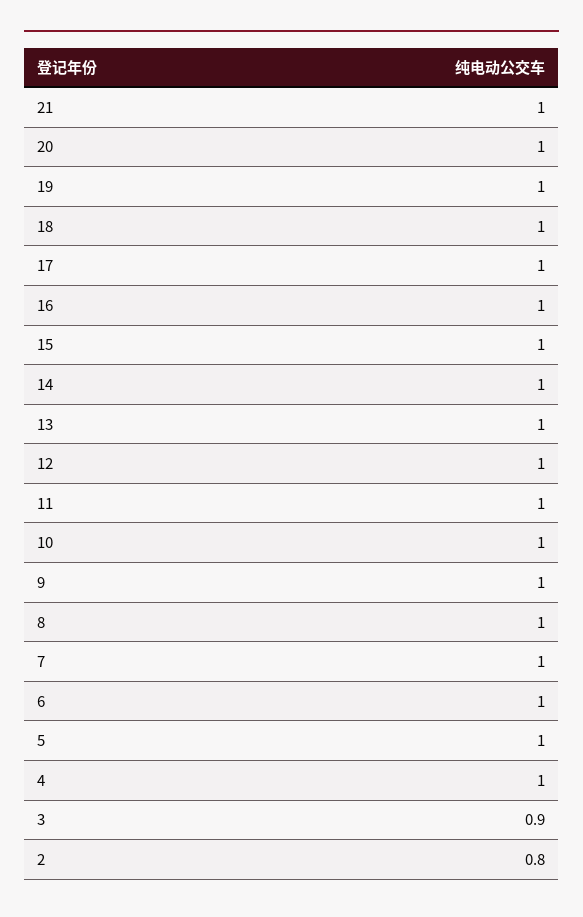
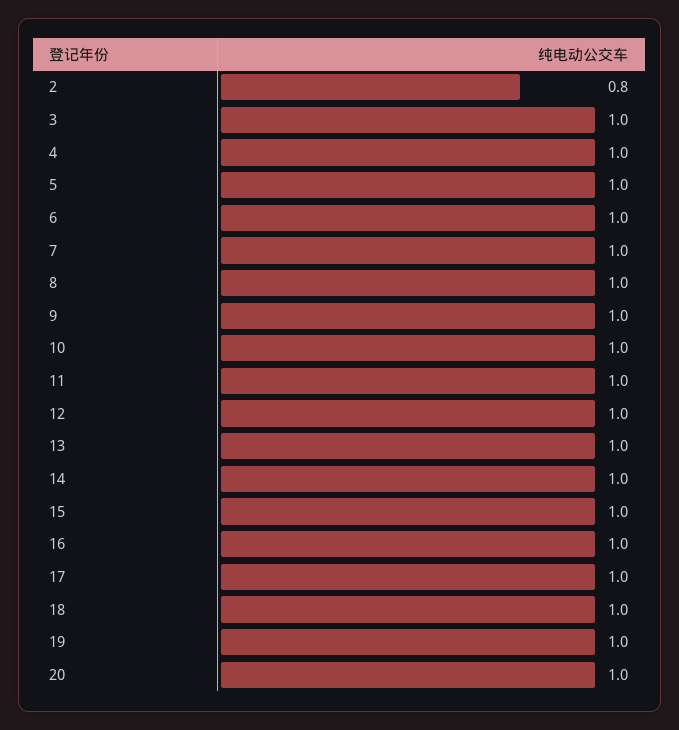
21: 1 -> none
3: 0.9 -> 1

